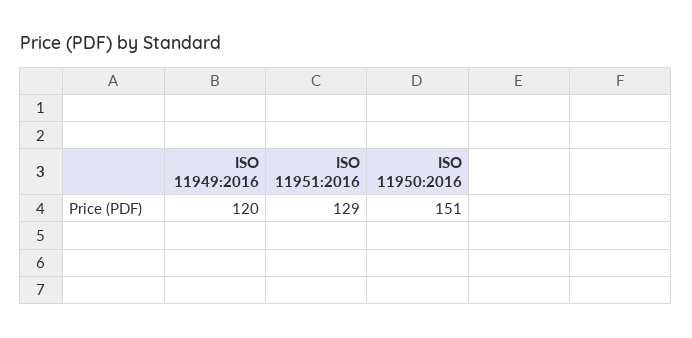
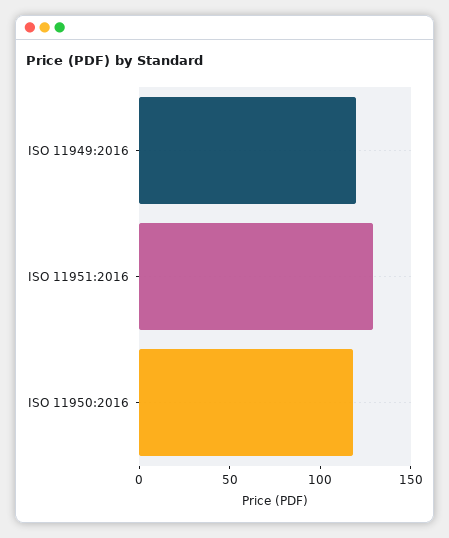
ISO 11950:2016: 151 -> 120

